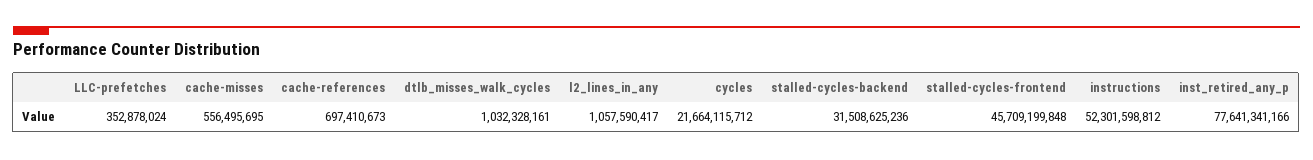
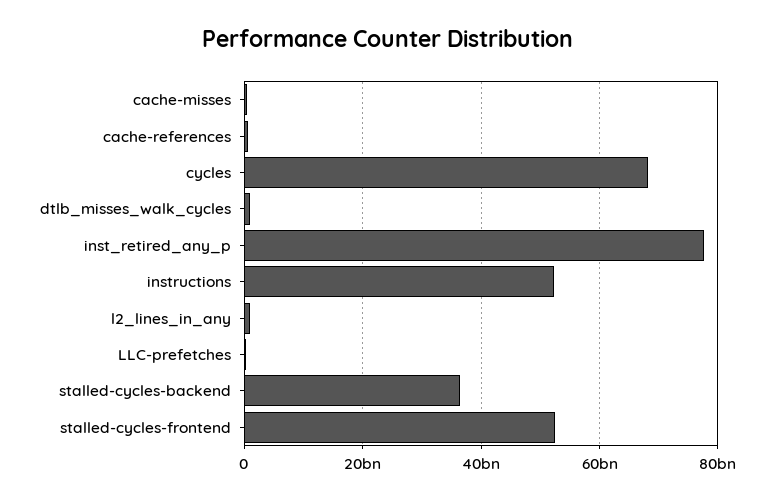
cycles: 21664115712 -> 68000000000
stalled-cycles-backend: 31508625236 -> 36000000000
stalled-cycles-frontend: 45709199848 -> 52000000000

